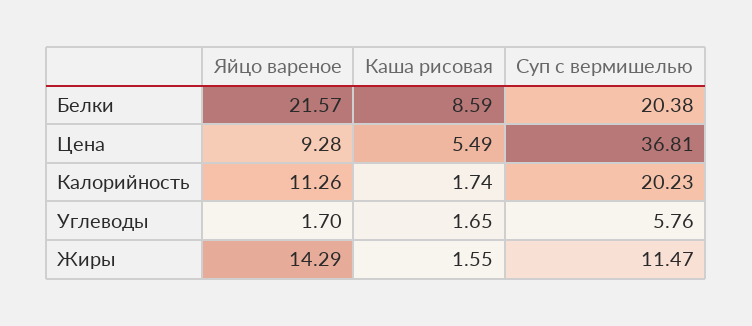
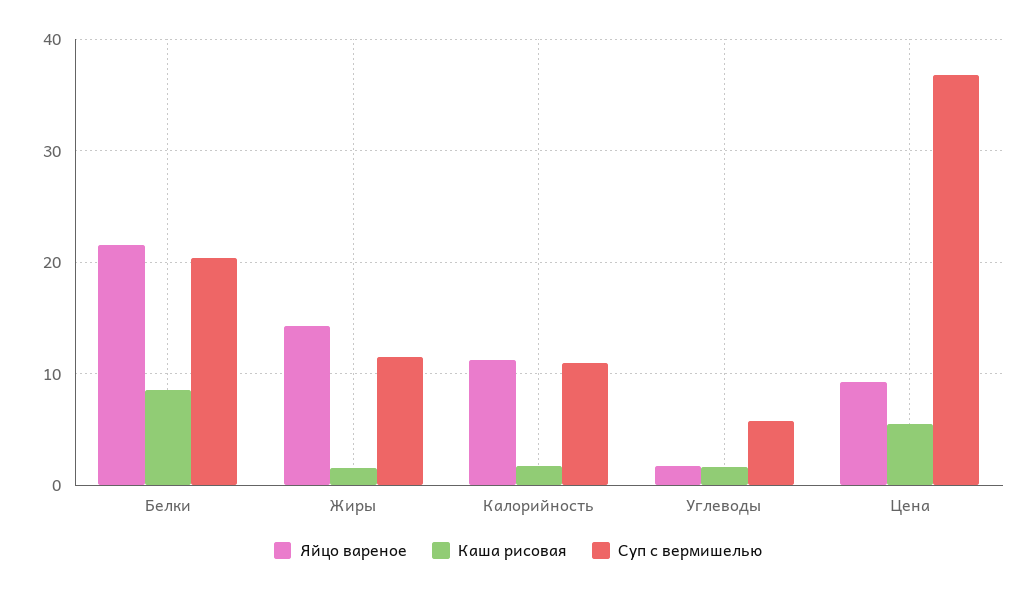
Суп с вермишелью, Калорийность: 20.23 -> 11

